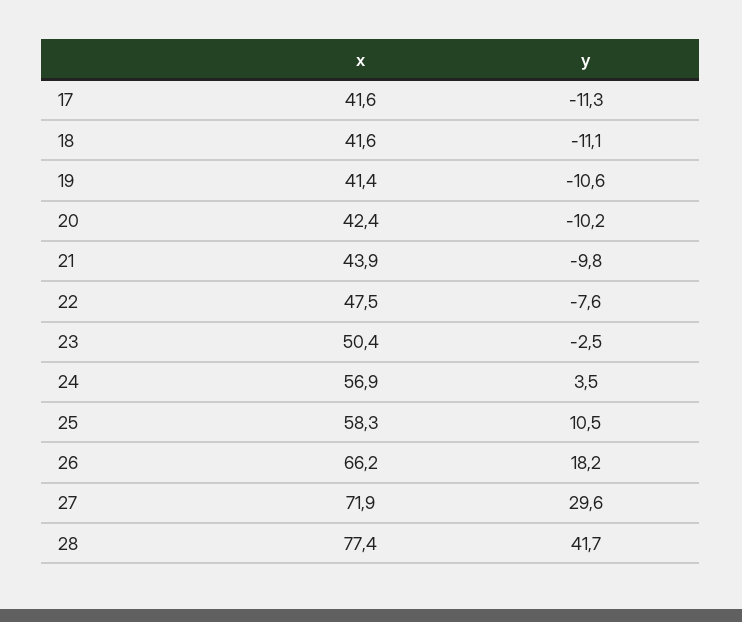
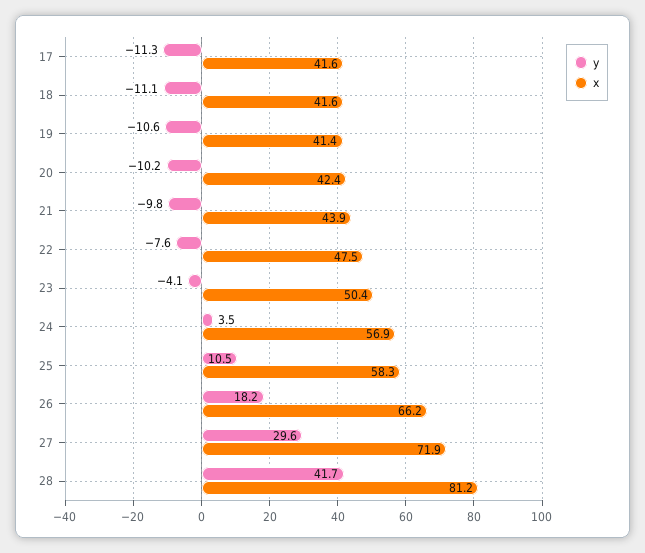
y, 23: -2.5 -> -4.1
x, 28: 77.4 -> 81.2

